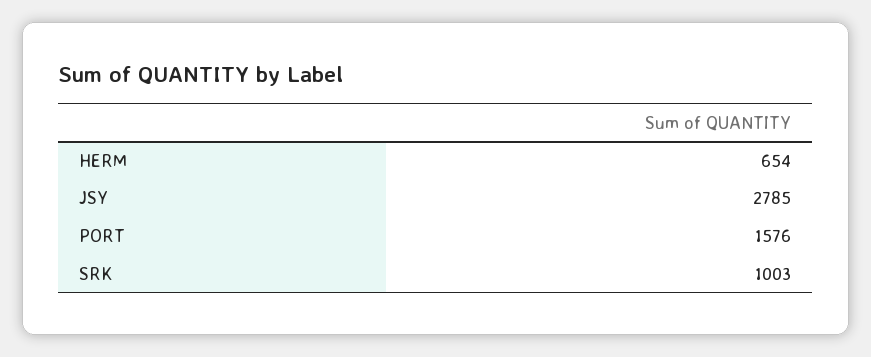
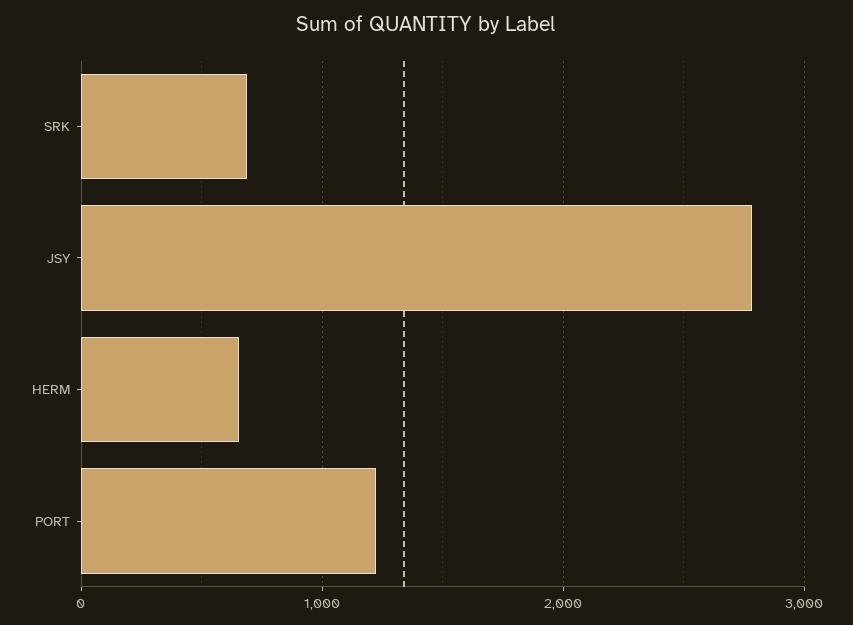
PORT: 1576 -> 1200
SRK: 1003 -> 700

